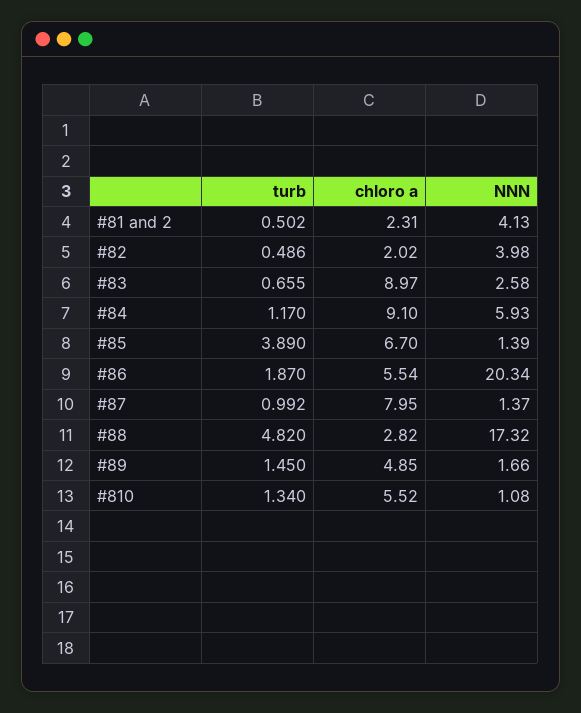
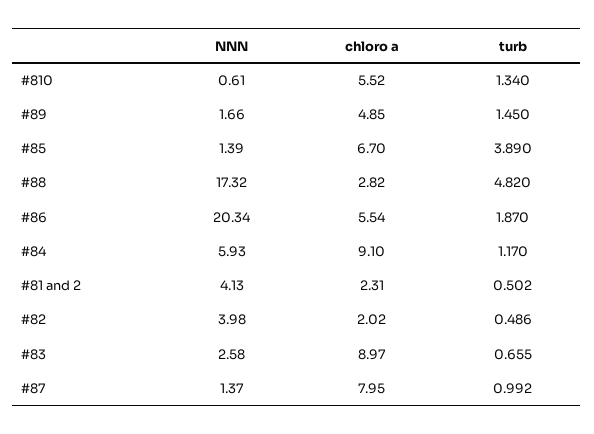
NNN, #810: 1.08 -> 0.61

